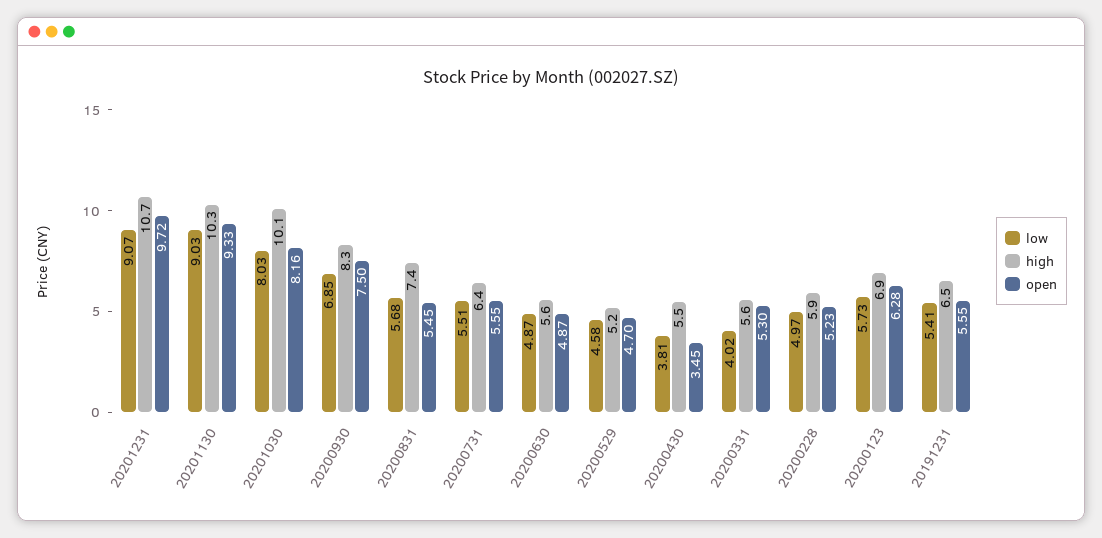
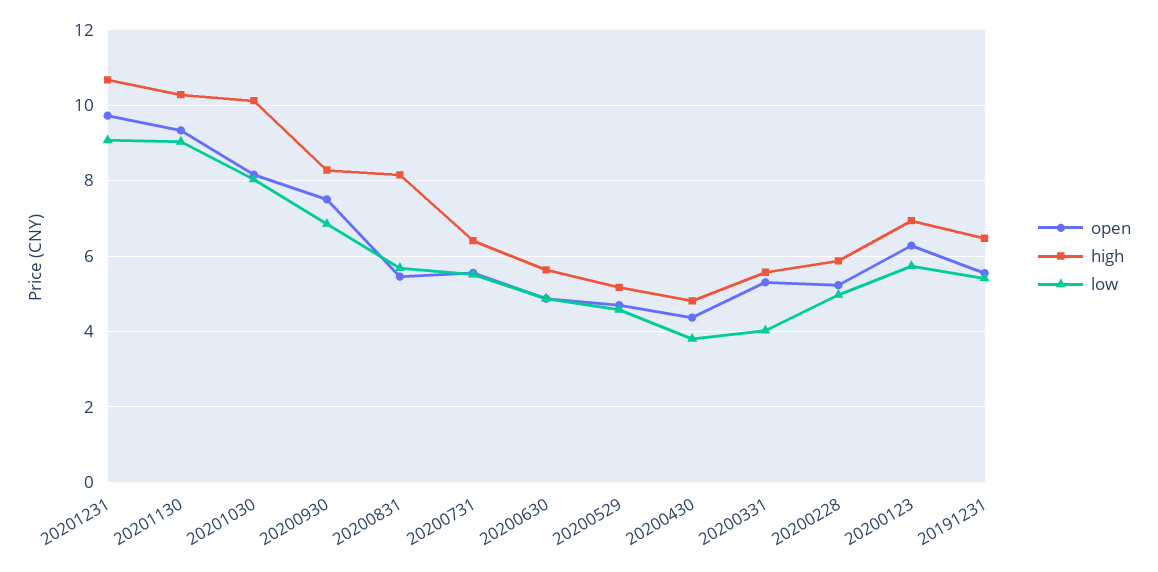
high, 20200831: 7.4 -> 8.2
high, 20200430: 5.5 -> 4.8
open, 20200430: 3.45 -> 4.4

